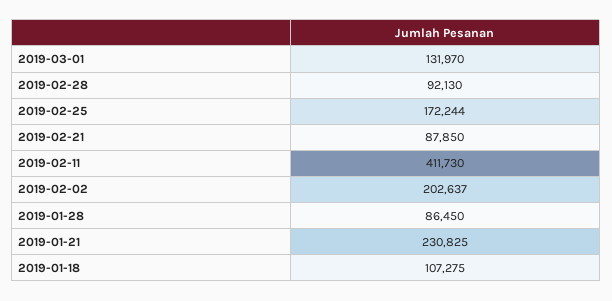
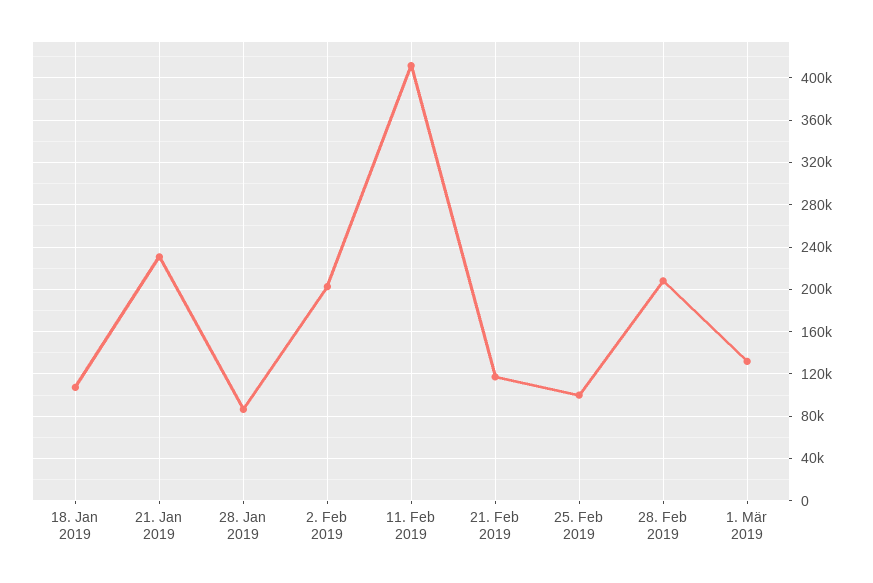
2019-02-28: 92130 -> 210000
2019-02-25: 172244 -> 100000
2019-02-21: 87850 -> 120000

